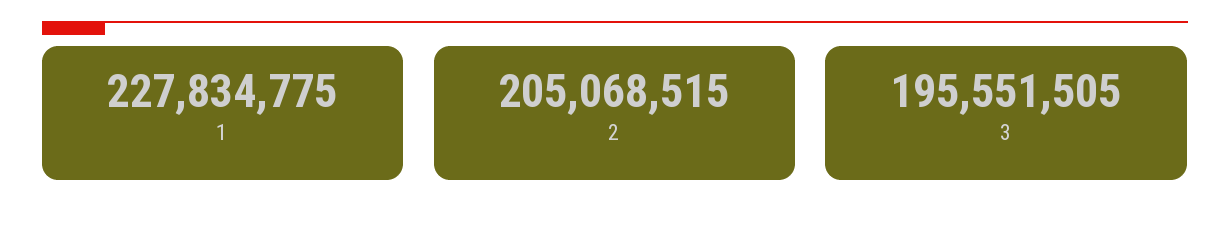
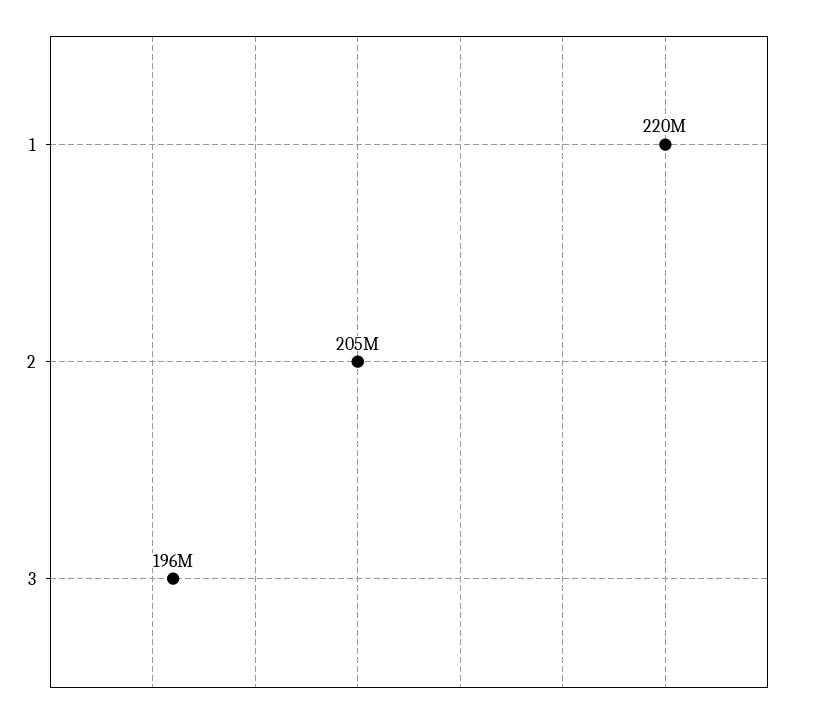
1: 227834775 -> 220000000

